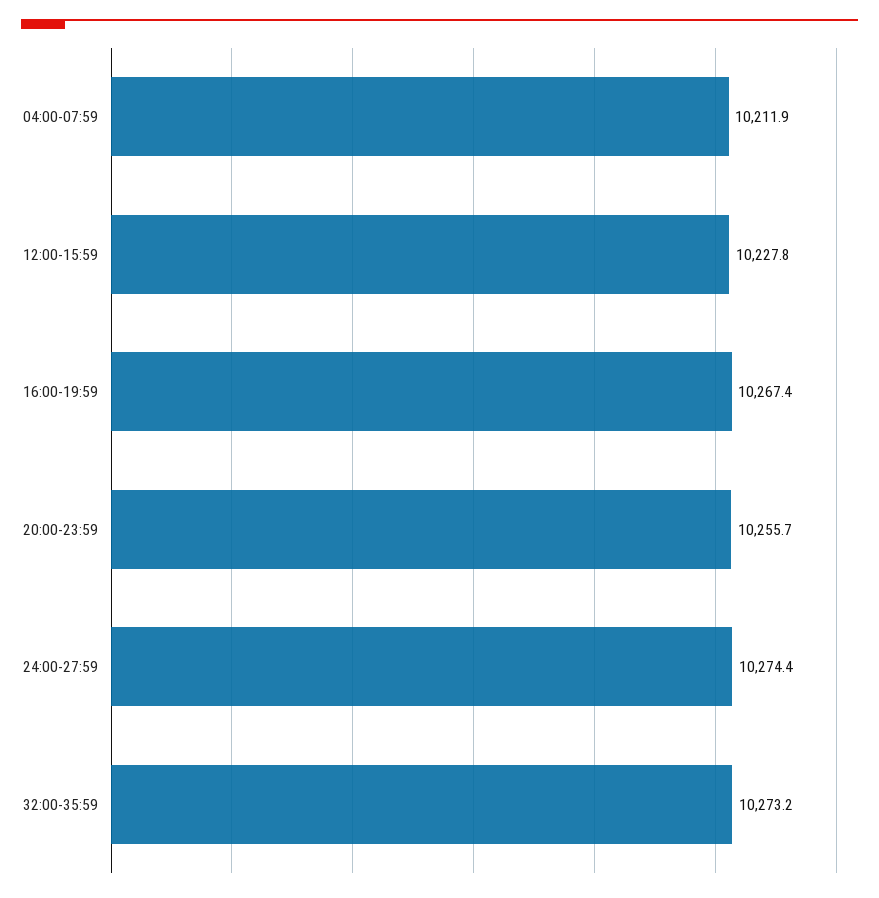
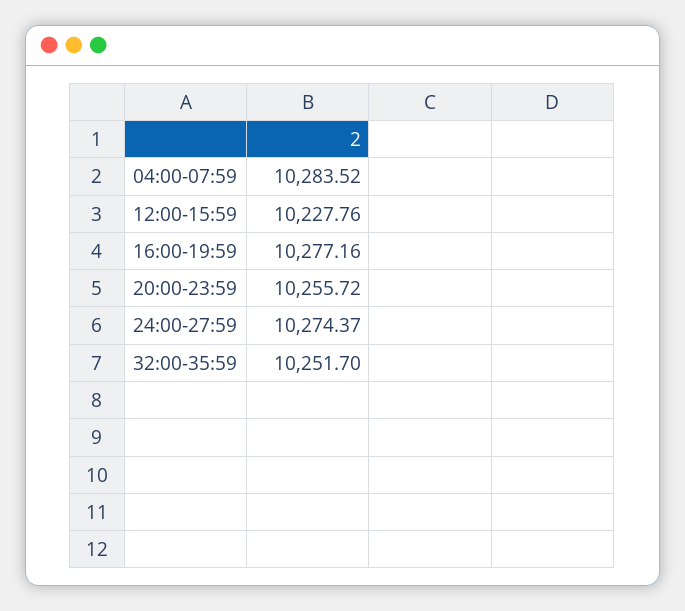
04:00-07:59: 10211.9 -> 10283.52
16:00-19:59: 10267.4 -> 10277.16
32:00-35:59: 10273.2 -> 10251.7

